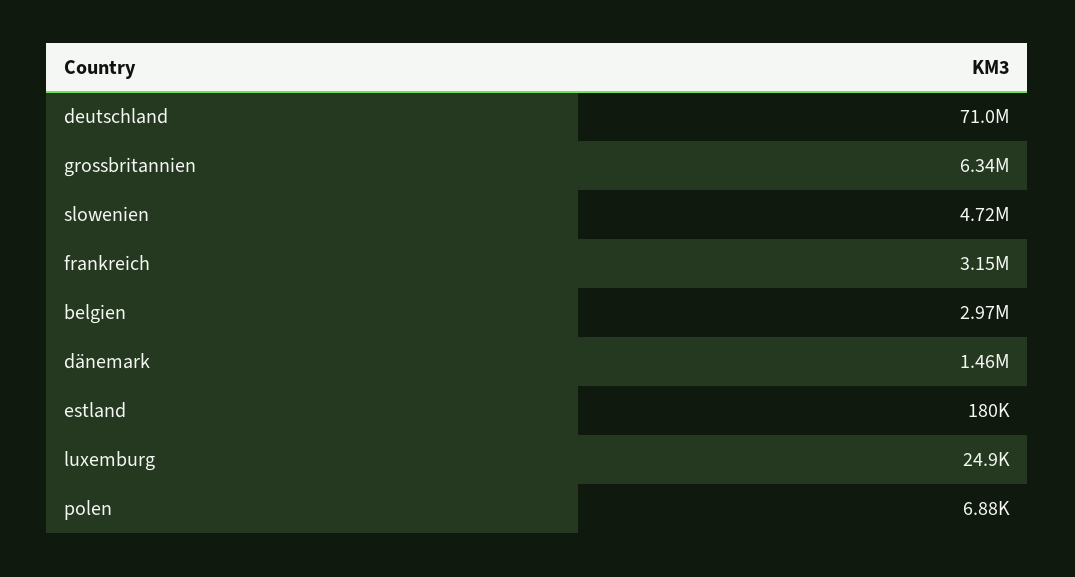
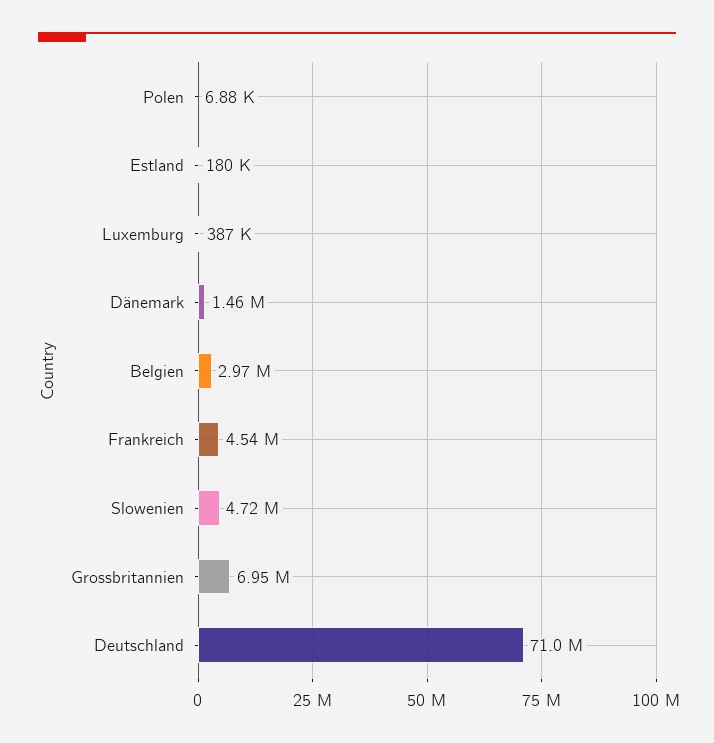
grossbritannien: 6340000 -> 6950000
frankreich: 3150000 -> 4540000
luxemburg: 24900 -> 387000

